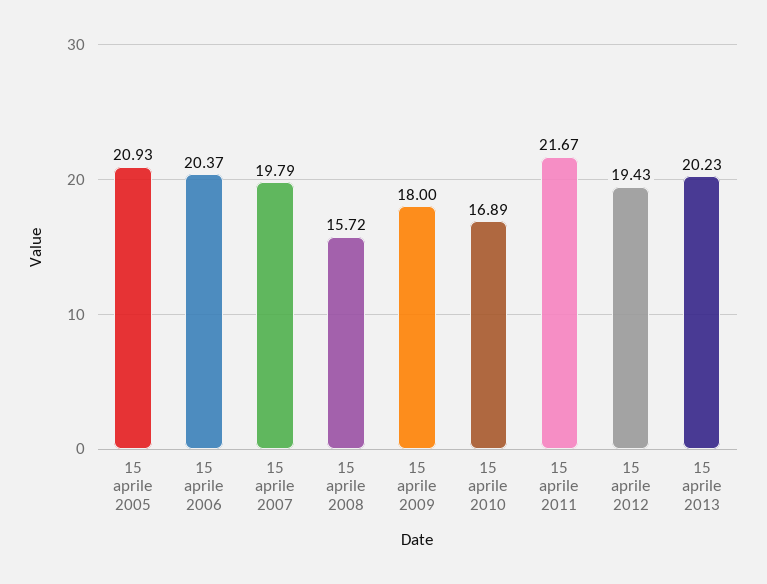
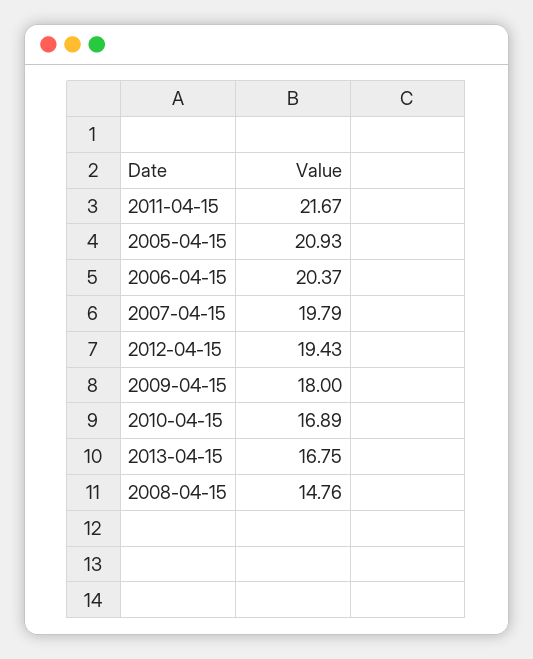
15 aprile 2008: 15.72 -> 14.76
15 aprile 2013: 20.23 -> 16.75

